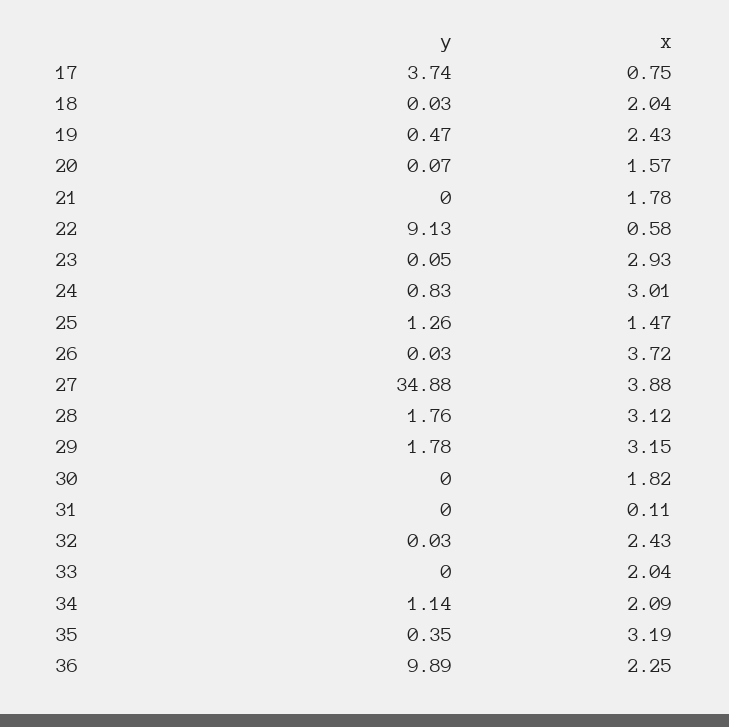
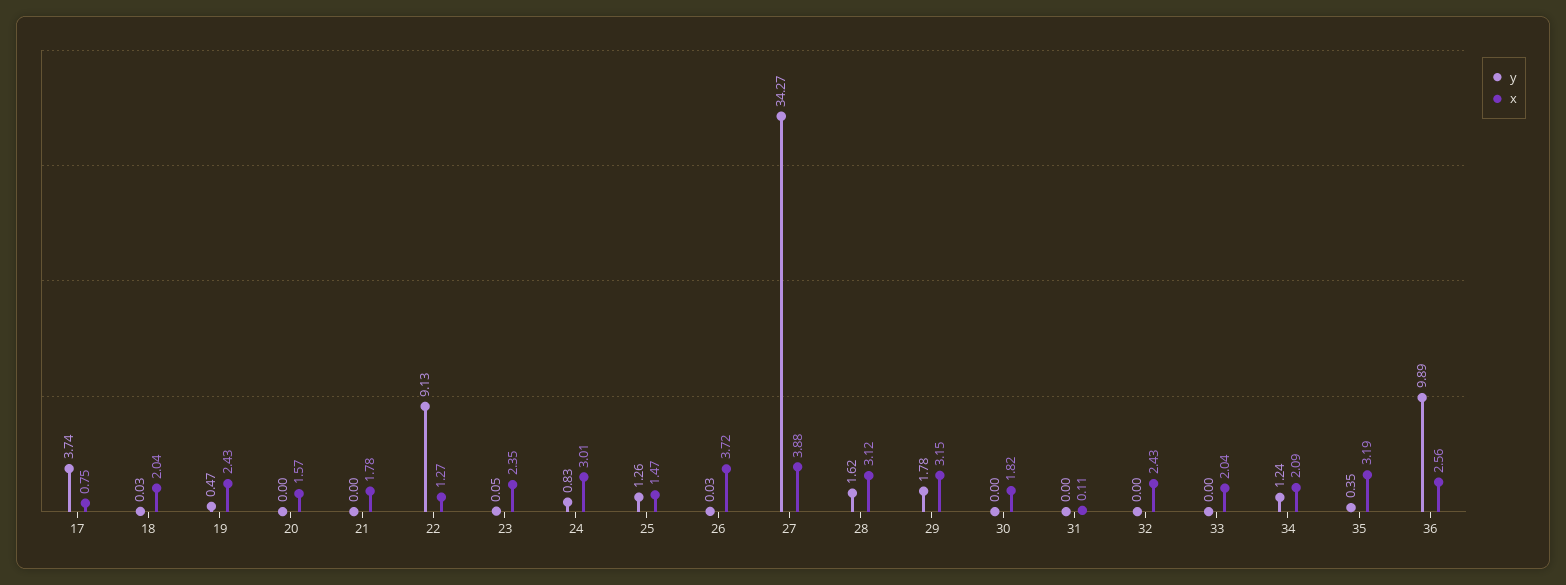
y, 20: 0.07 -> 0
x, 22: 0.58 -> 1.27
x, 23: 2.93 -> 2.35
y, 27: 34.88 -> 34.27
y, 28: 1.76 -> 1.62
y, 32: 0.03 -> 0
y, 34: 1.14 -> 1.24
x, 36: 2.25 -> 2.56

